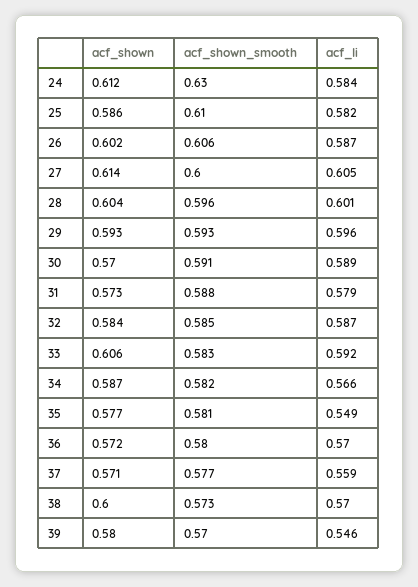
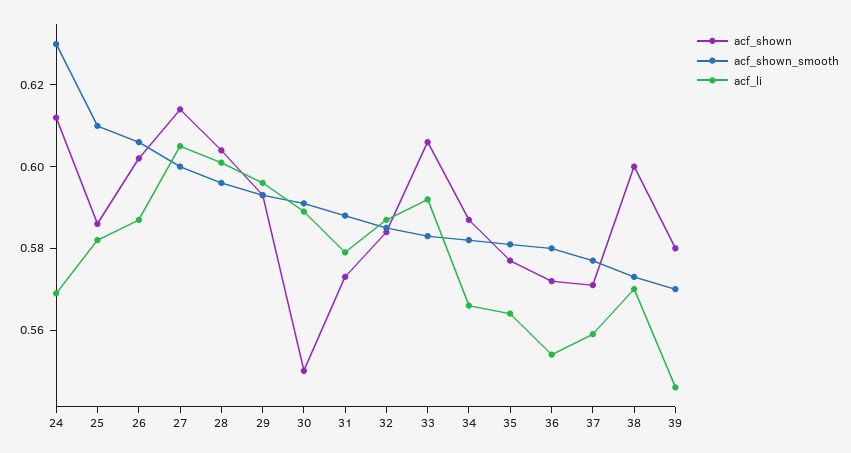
acf_li, 24: 0.584 -> 0.57
acf_shown, 30: 0.57 -> 0.55
acf_li, 35: 0.549 -> 0.565
acf_li, 36: 0.57 -> 0.555

